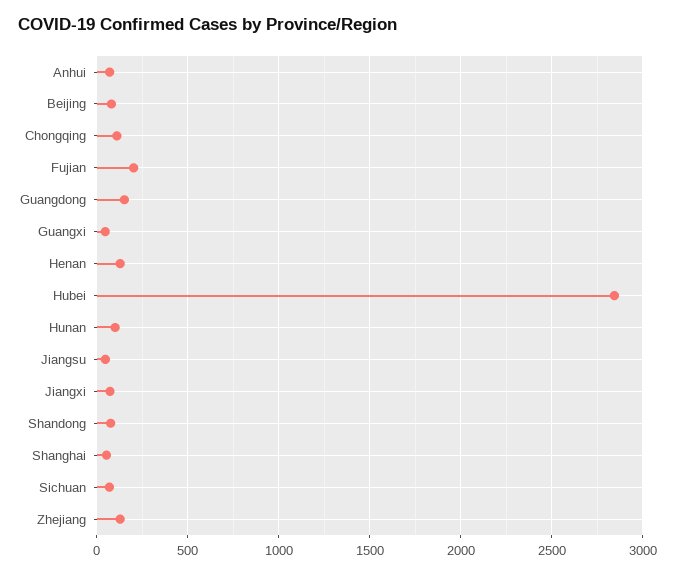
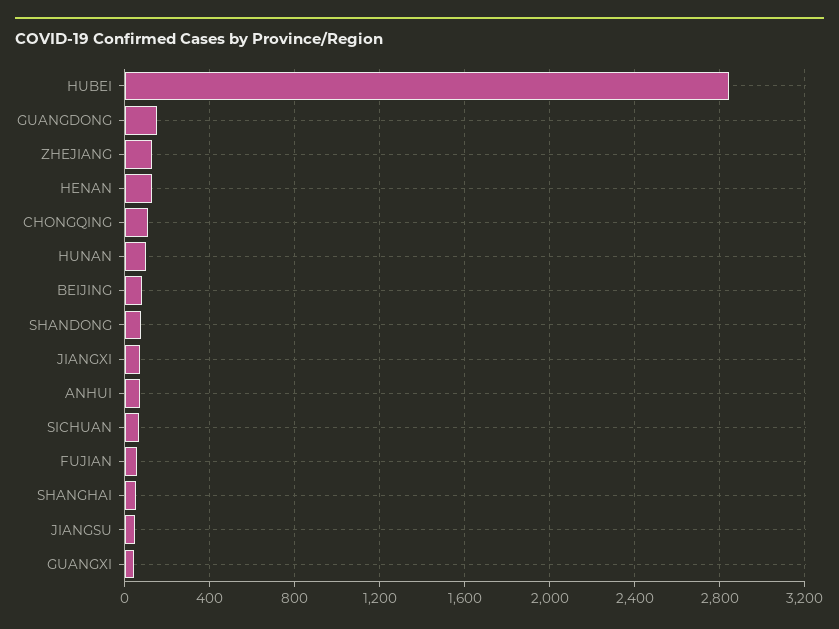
Fujian: 200 -> 50

